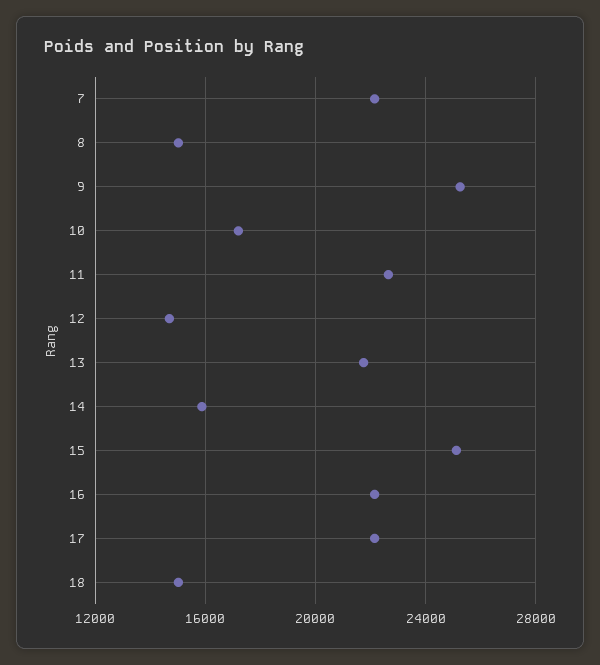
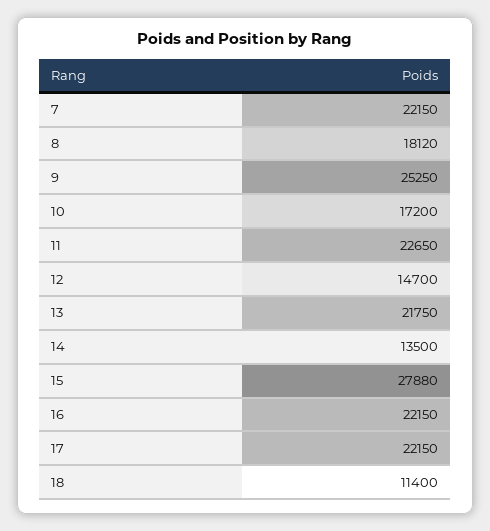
8: 15000 -> 18120
14: 16000 -> 13500
15: 25000 -> 27880
18: 15000 -> 11400

